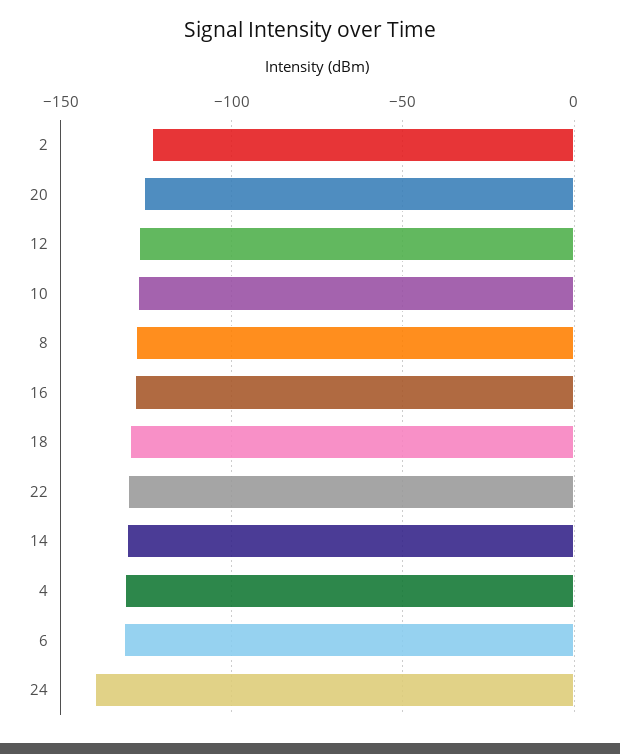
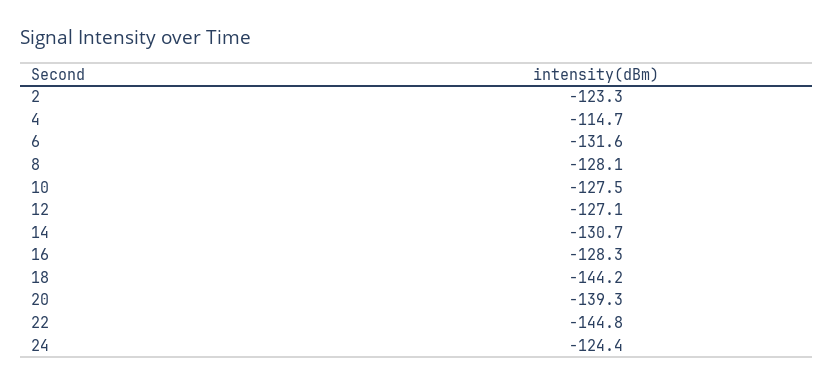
20: -125 -> -139.3
18: -130 -> -144.2
22: -130 -> -144.8
4: -130 -> -114.7
24: -140 -> -124.4

